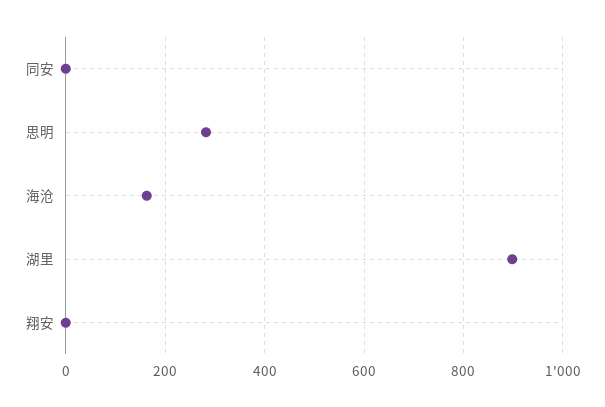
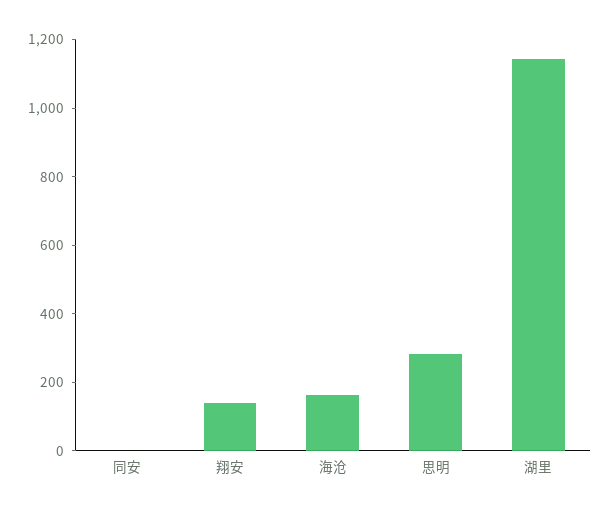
湖里: 900 -> 1150
翔安: 0 -> 150

